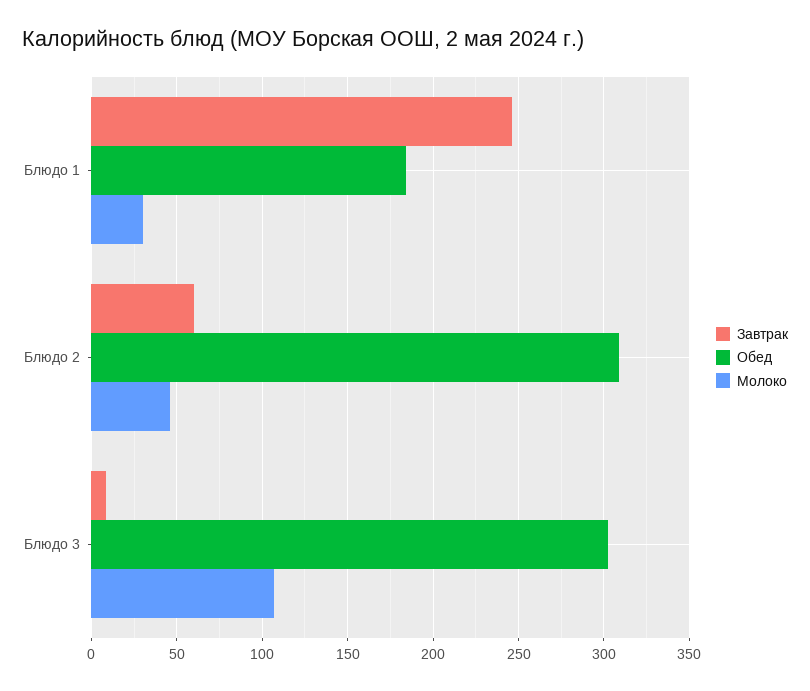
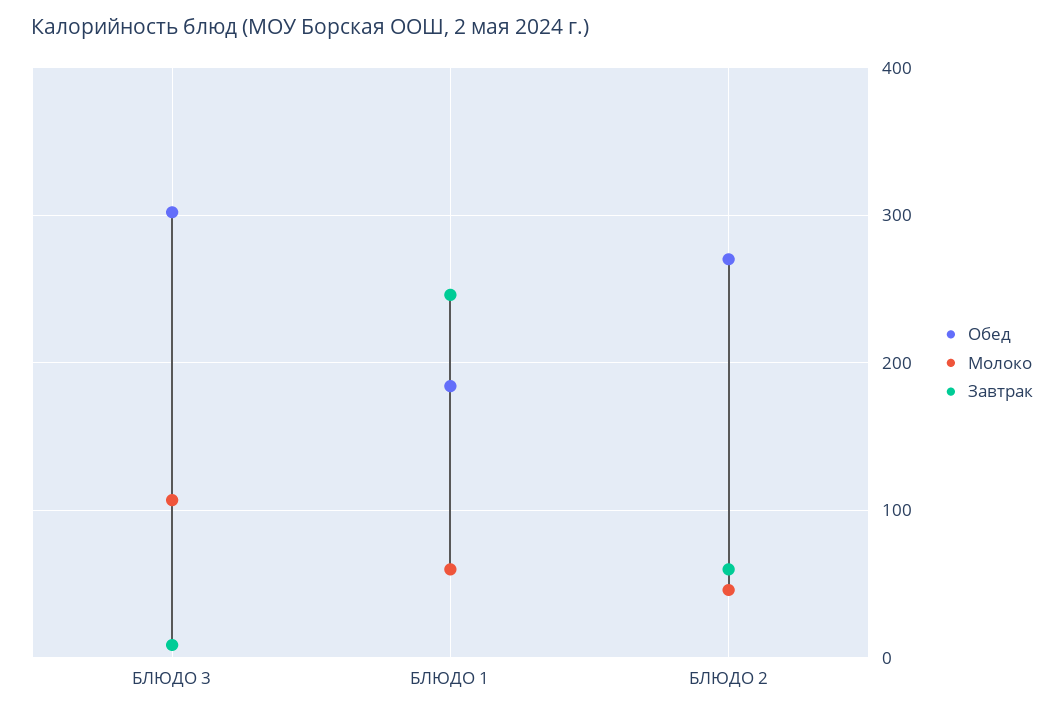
Молоко, Блюдо 1: 30 -> 60
Обед, Блюдо 2: 310 -> 270

